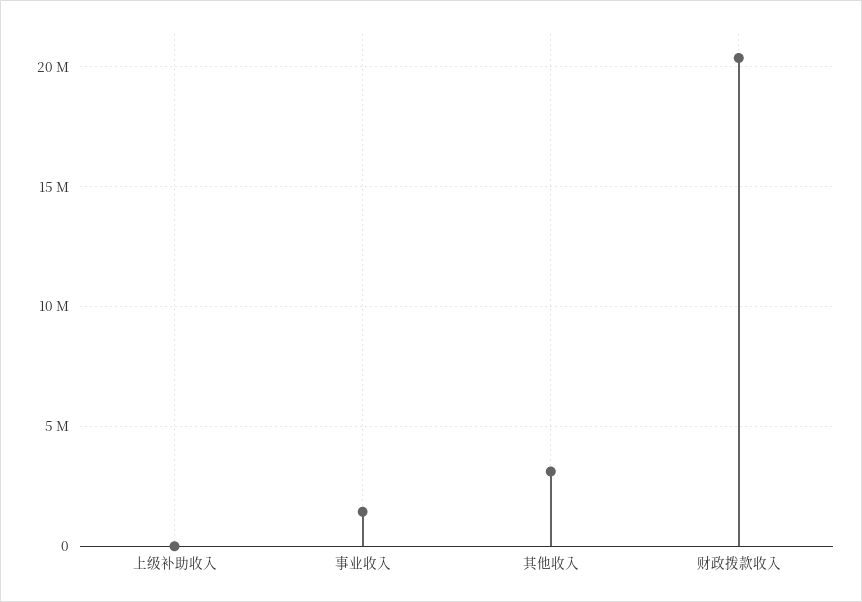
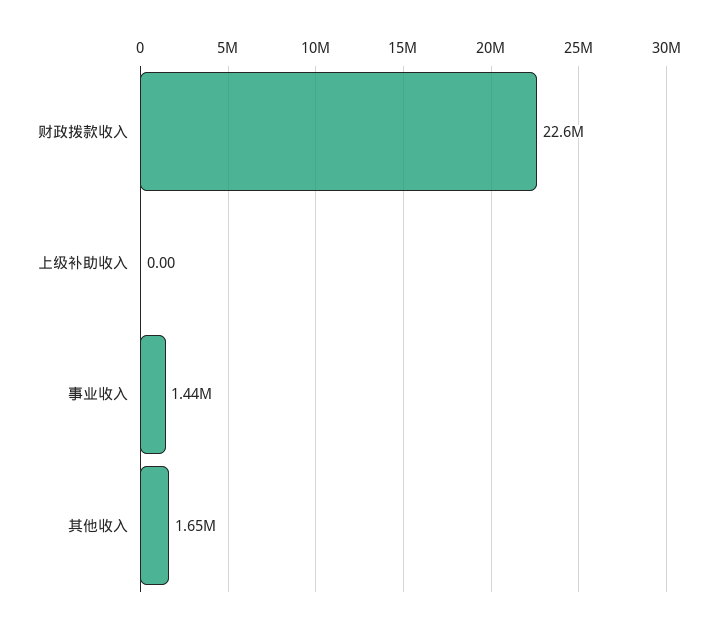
其他收入: 3000000 -> 1650000
财政拨款收入: 20500000 -> 22600000

